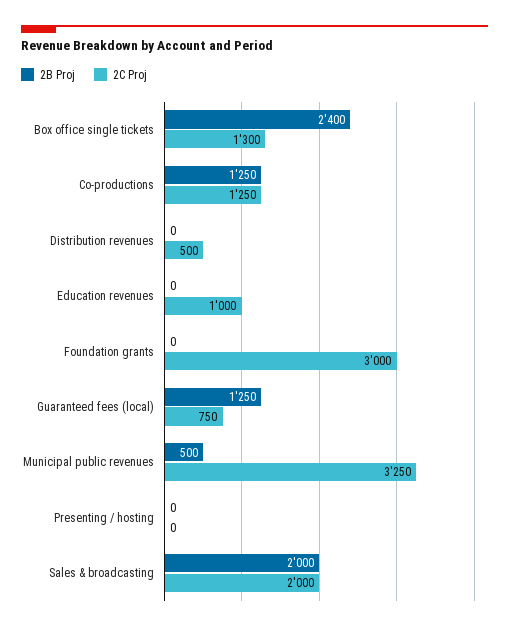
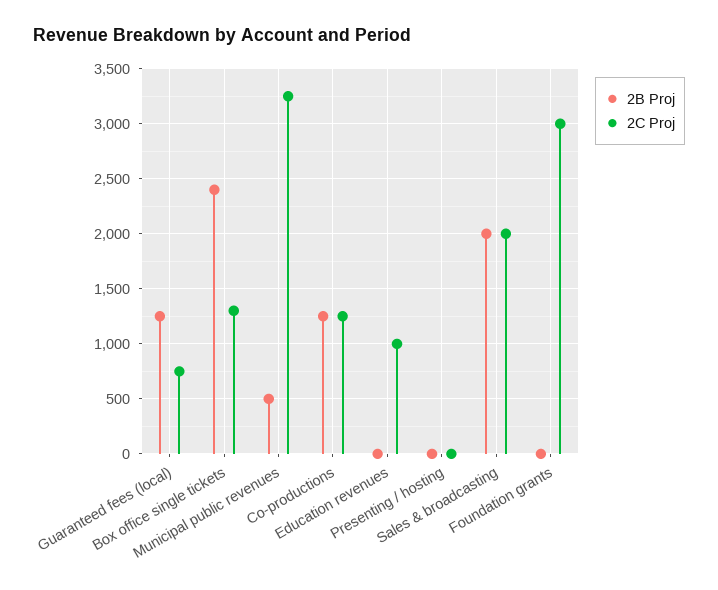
2B Proj, Distribution revenues: 0 -> none
2C Proj, Distribution revenues: 500 -> none

